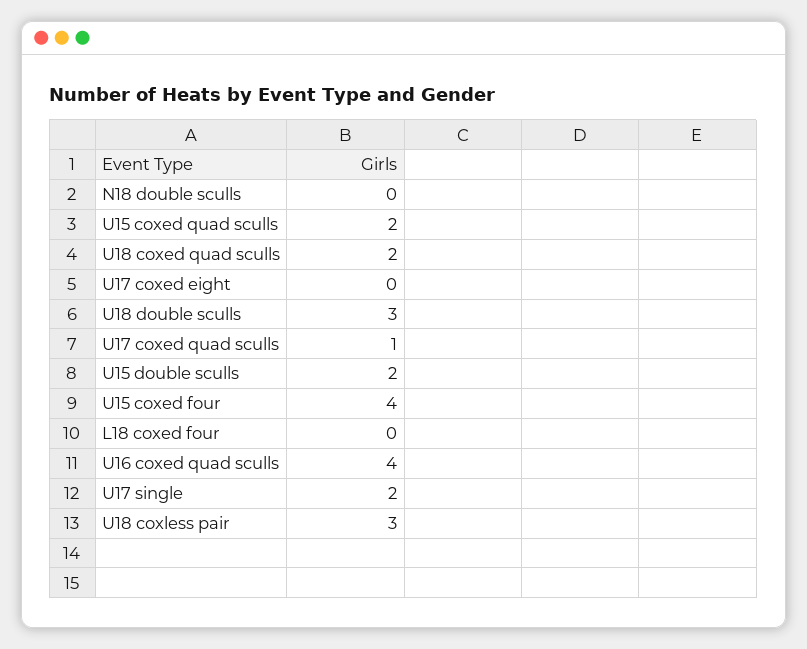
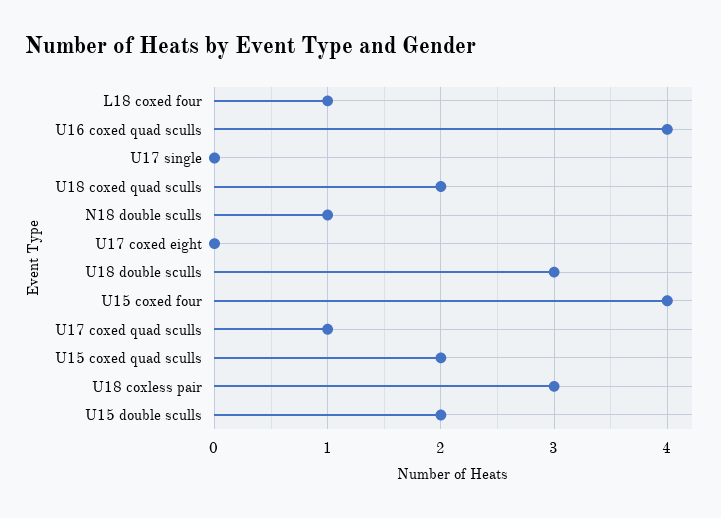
N18 double sculls: 0 -> 1
L18 coxed four: 0 -> 1
U17 single: 2 -> 0

